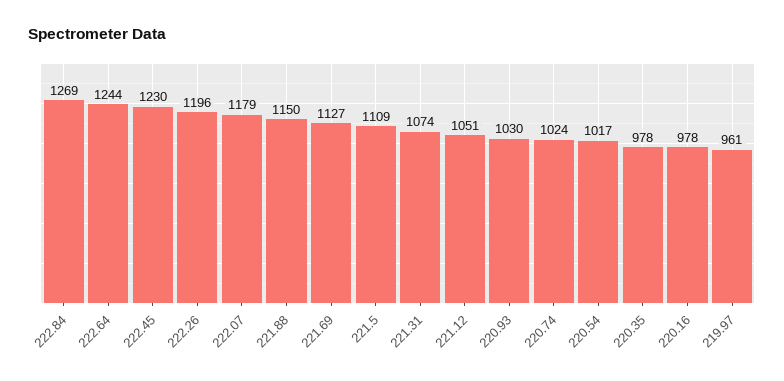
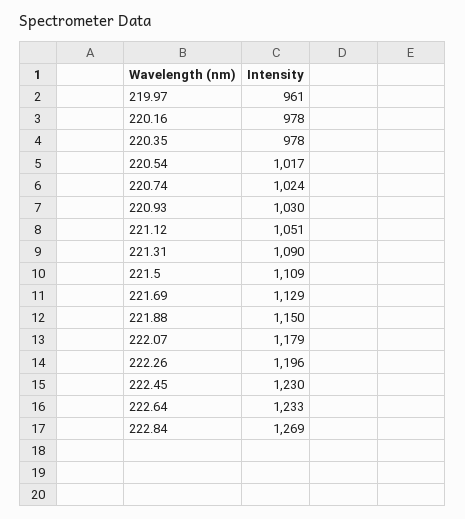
222.64: 1244 -> 1233
221.69: 1127 -> 1129
221.31: 1074 -> 1090

